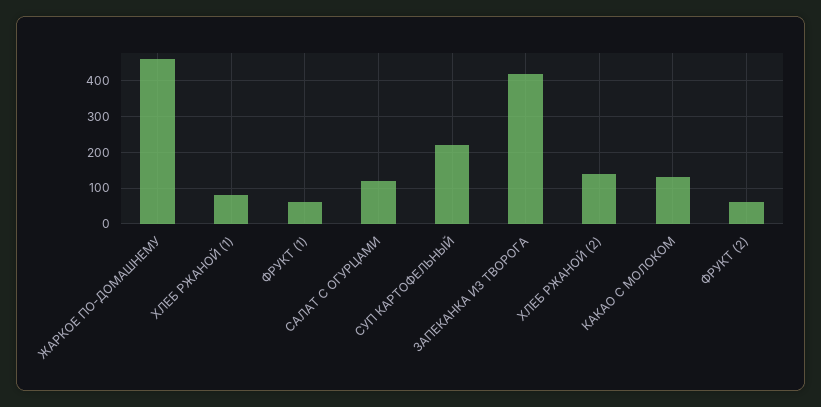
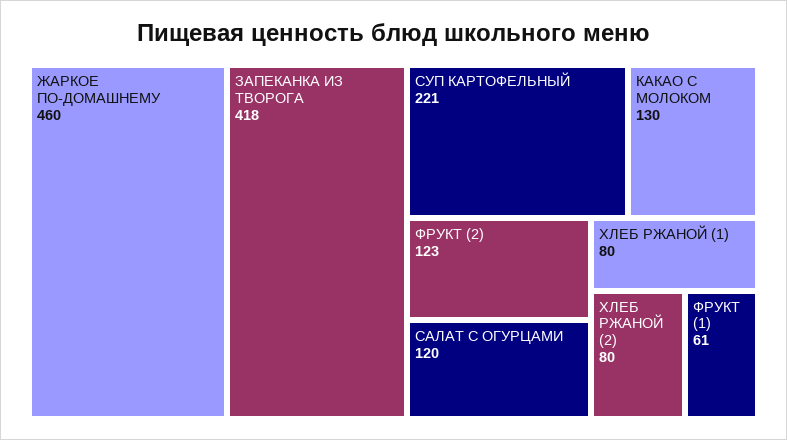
ХЛЕБ РЖАНОЙ (2): 140 -> 80
ФРУКТ (2): 60 -> 123

